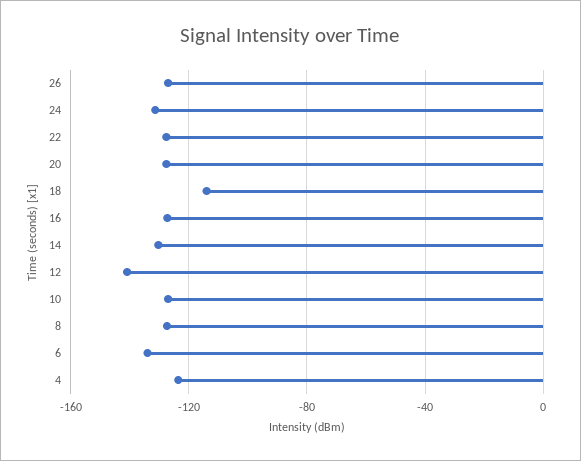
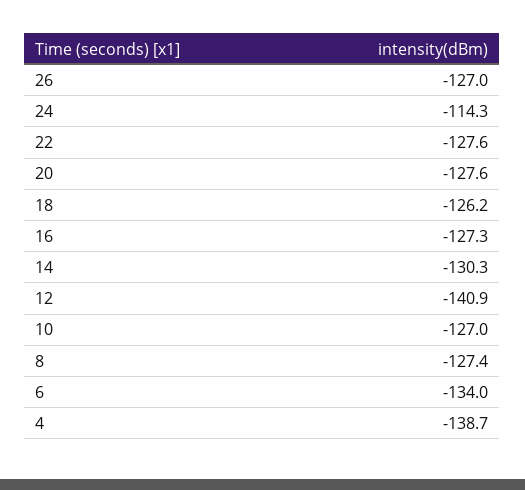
24: -130 -> -114.3
18: -115 -> -126.2
4: -125 -> -138.7

